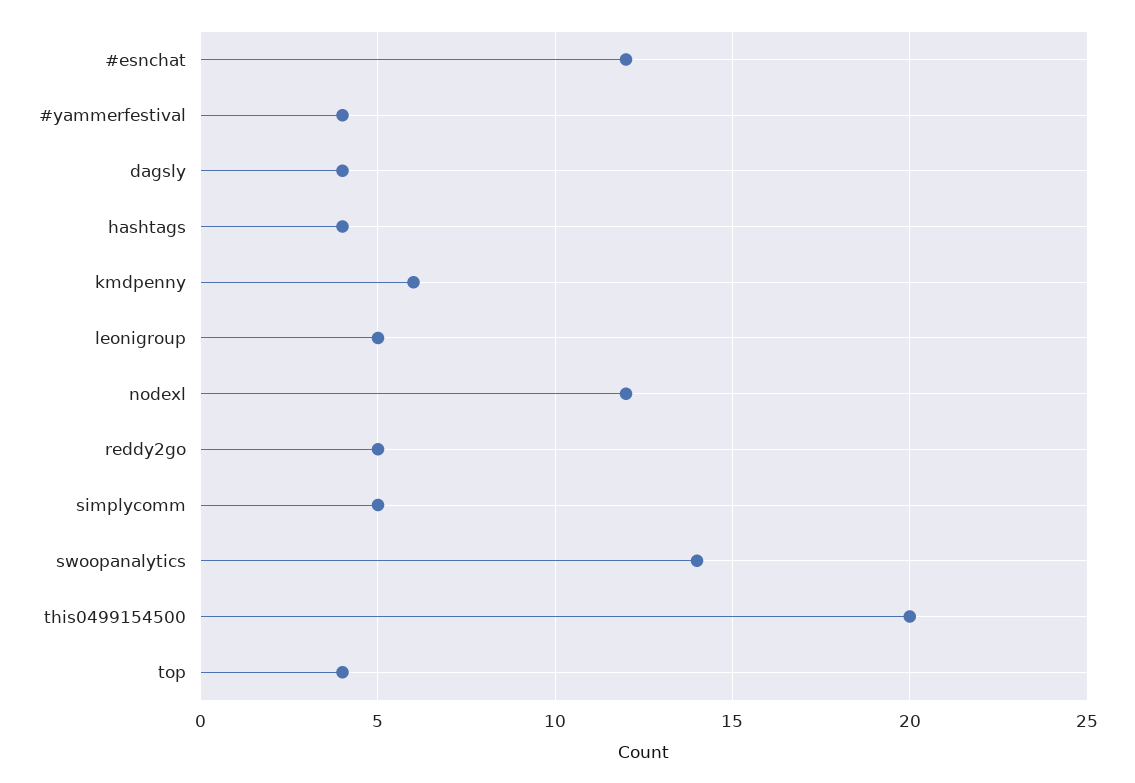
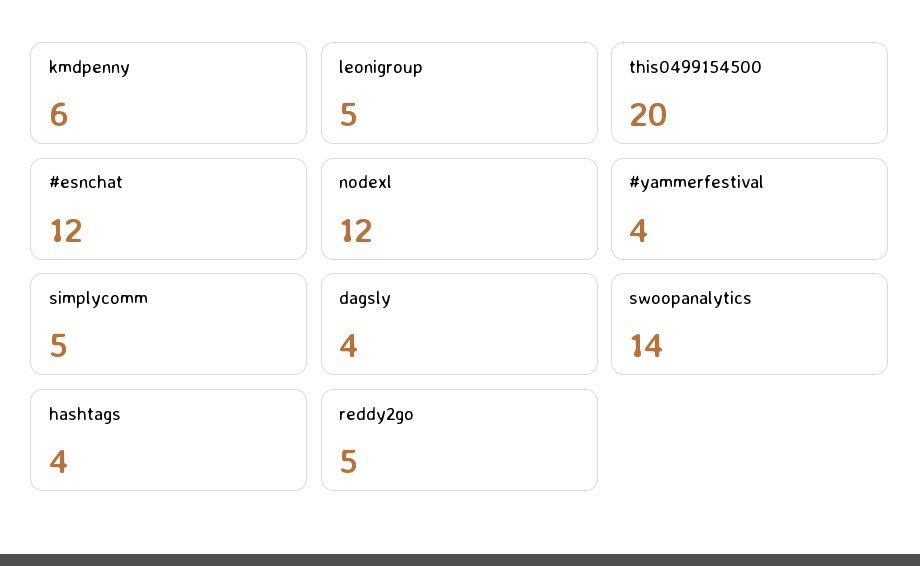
top: 4 -> none

